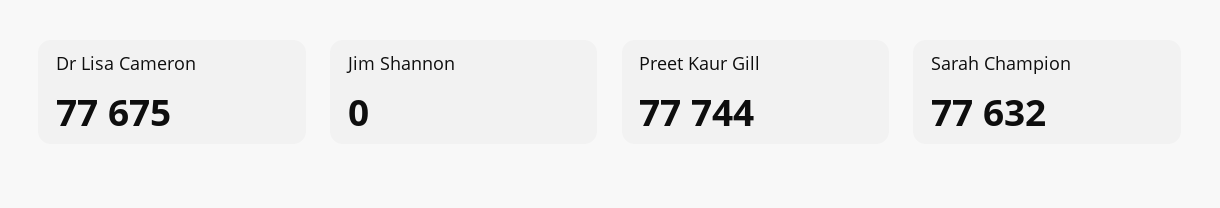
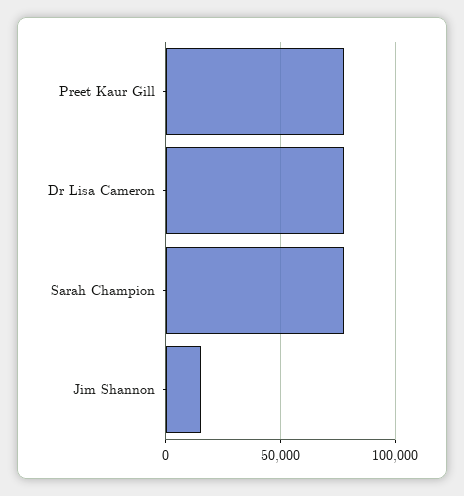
Jim Shannon: 0 -> 15000

